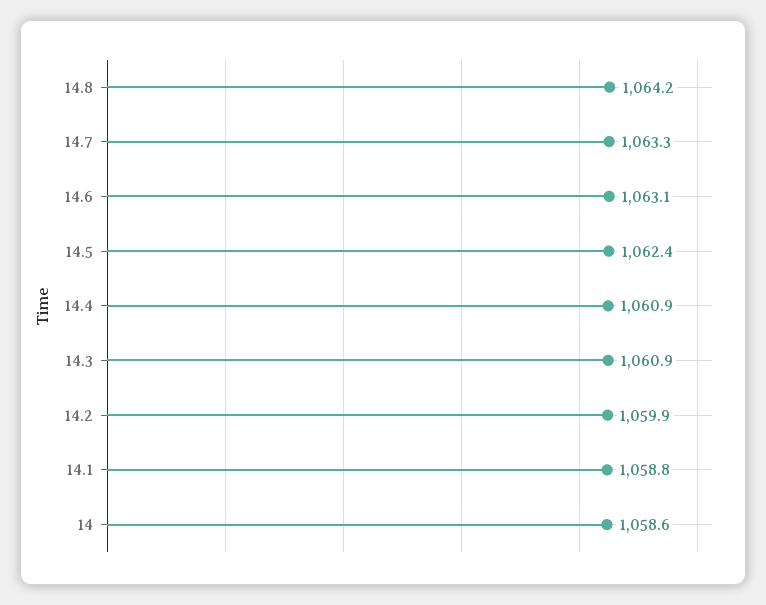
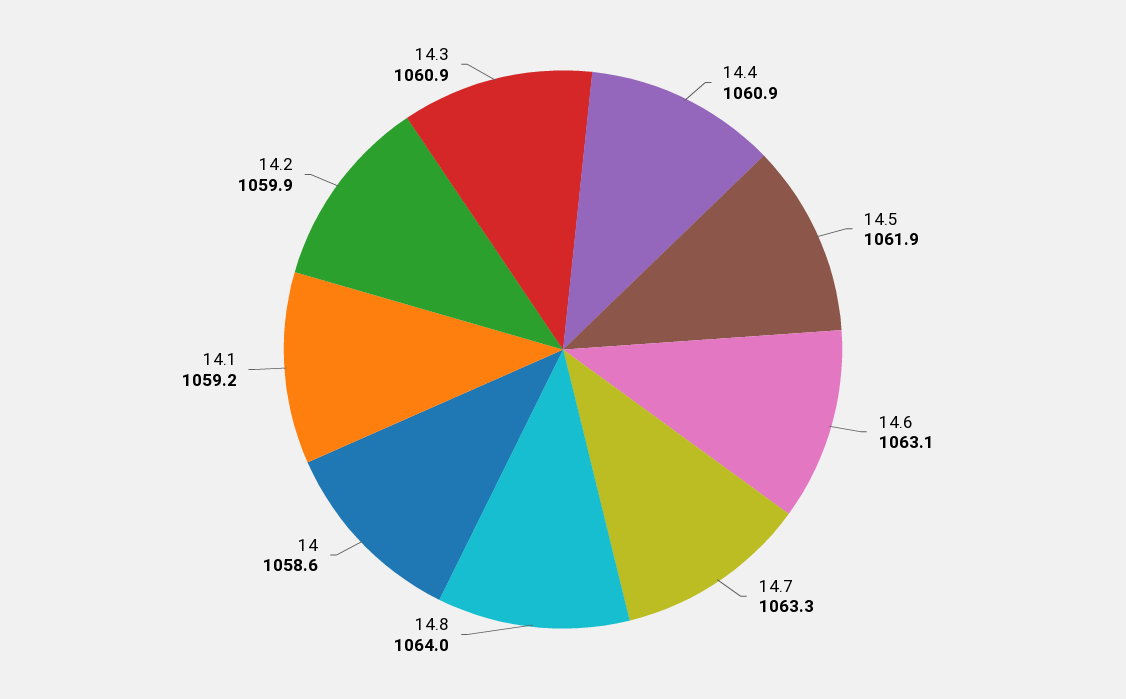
14.8: 1064.2 -> 1064
14.5: 1062.4 -> 1061.9
14.1: 1058.8 -> 1059.2

